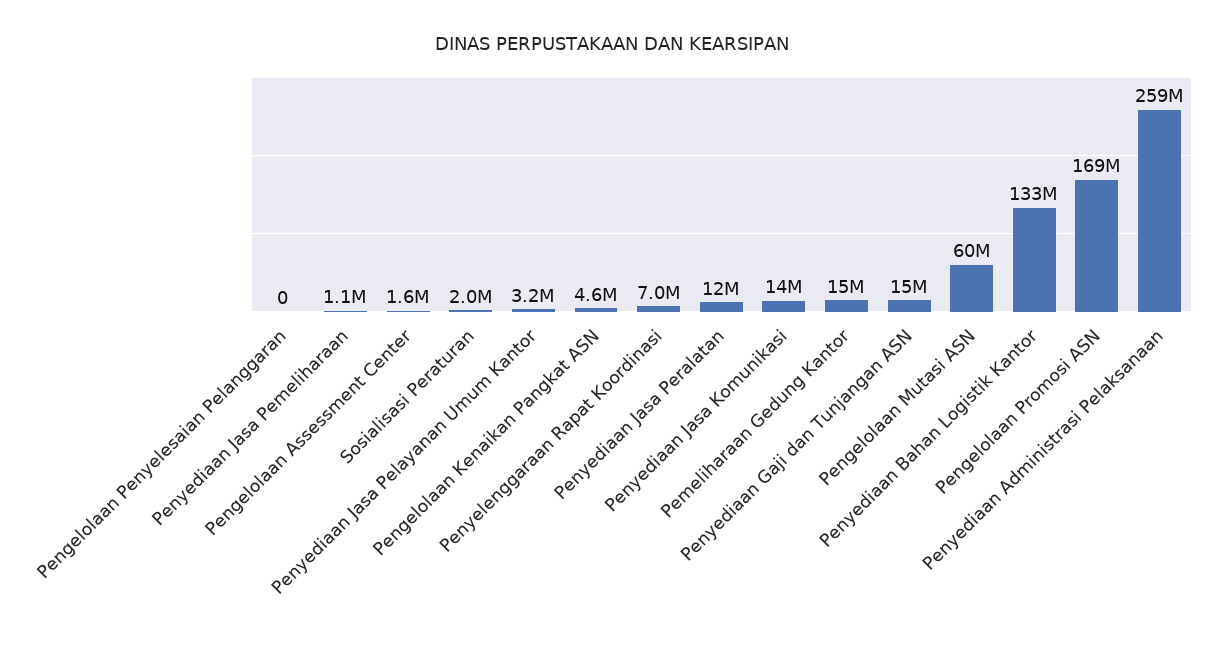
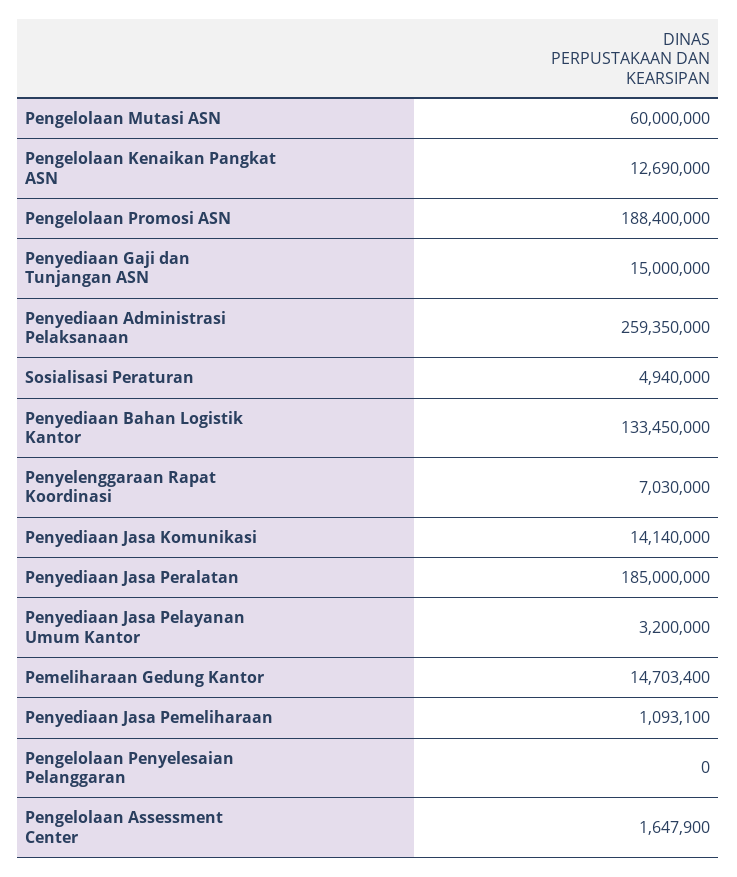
Sosialisasi Peraturan: 2000000 -> 4940000
Pengelolaan Kenaikan Pangkat ASN: 4600000 -> 12690000
Penyediaan Jasa Peralatan: 12000000 -> 185000000
Pengelolaan Promosi ASN: 169000000 -> 188400000

